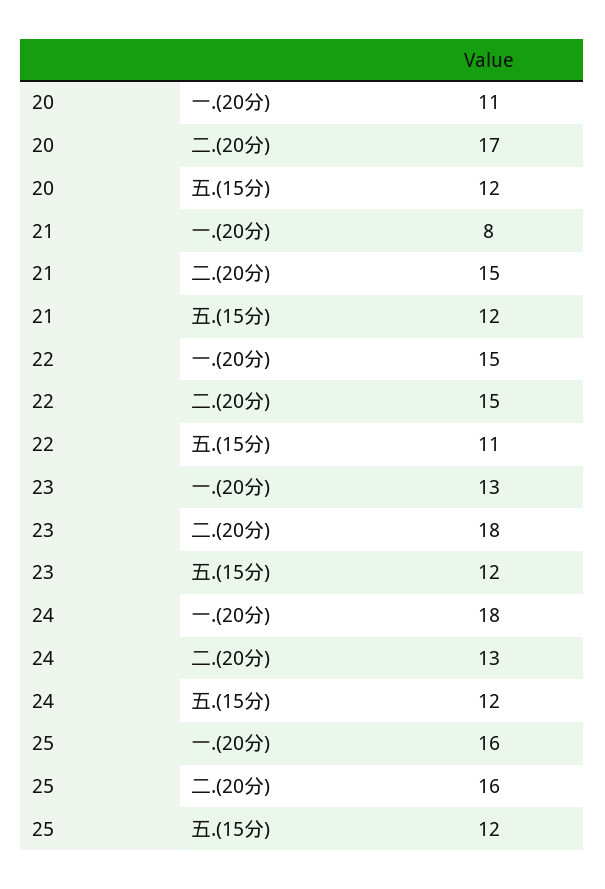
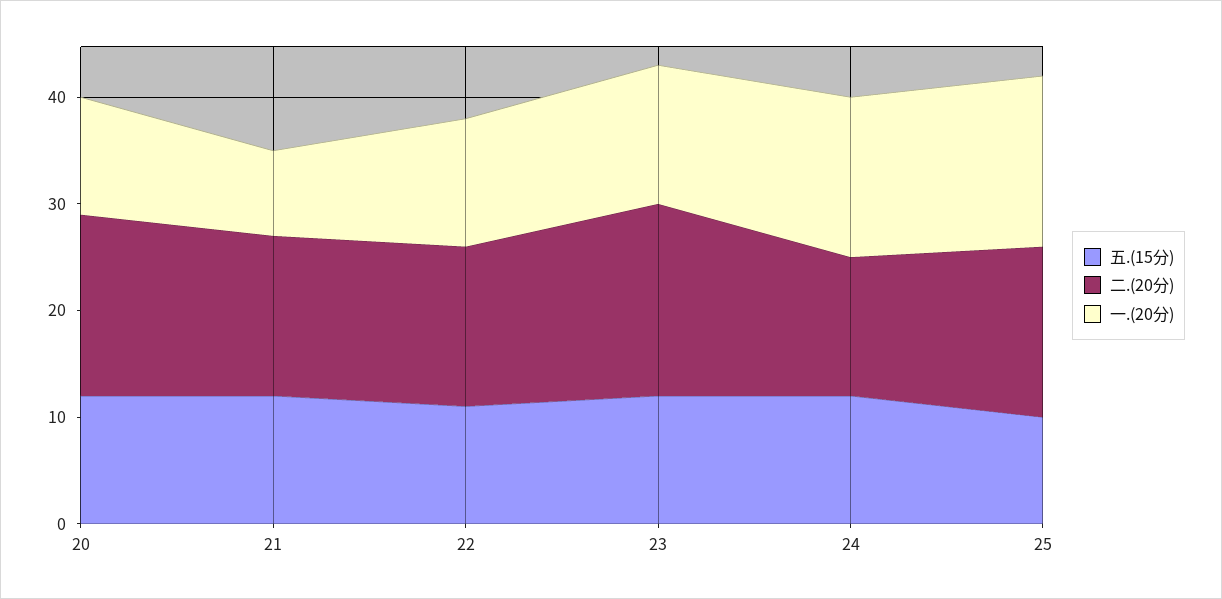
一.(20分), 22: 15 -> 12
一.(20分), 24: 18 -> 15
五.(15分), 25: 12 -> 10

